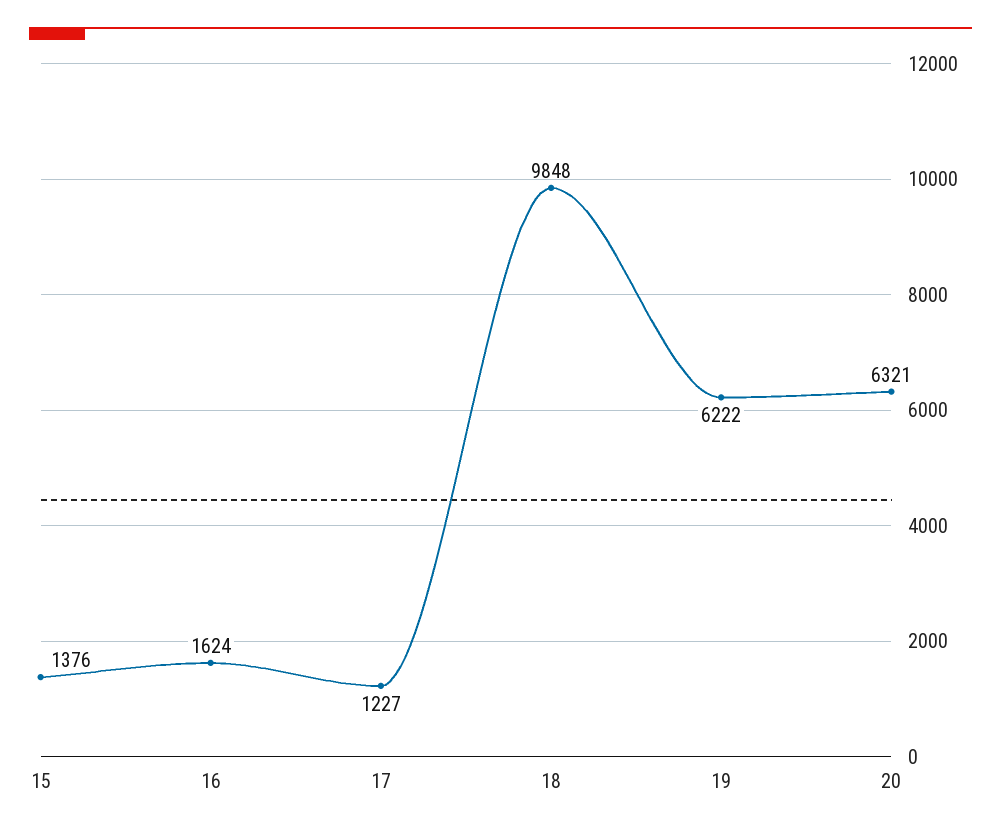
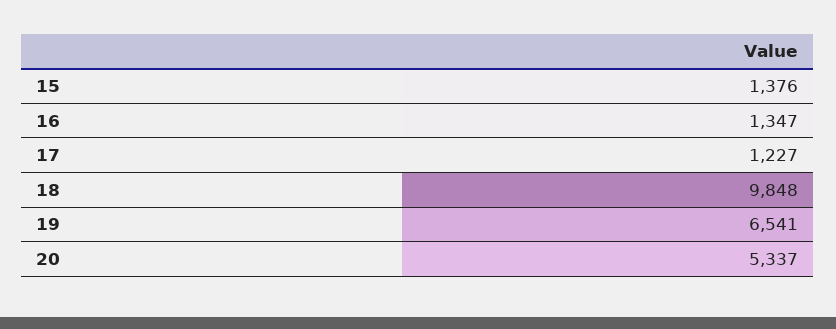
16: 1624 -> 1347
19: 6222 -> 6541
20: 6321 -> 5337

